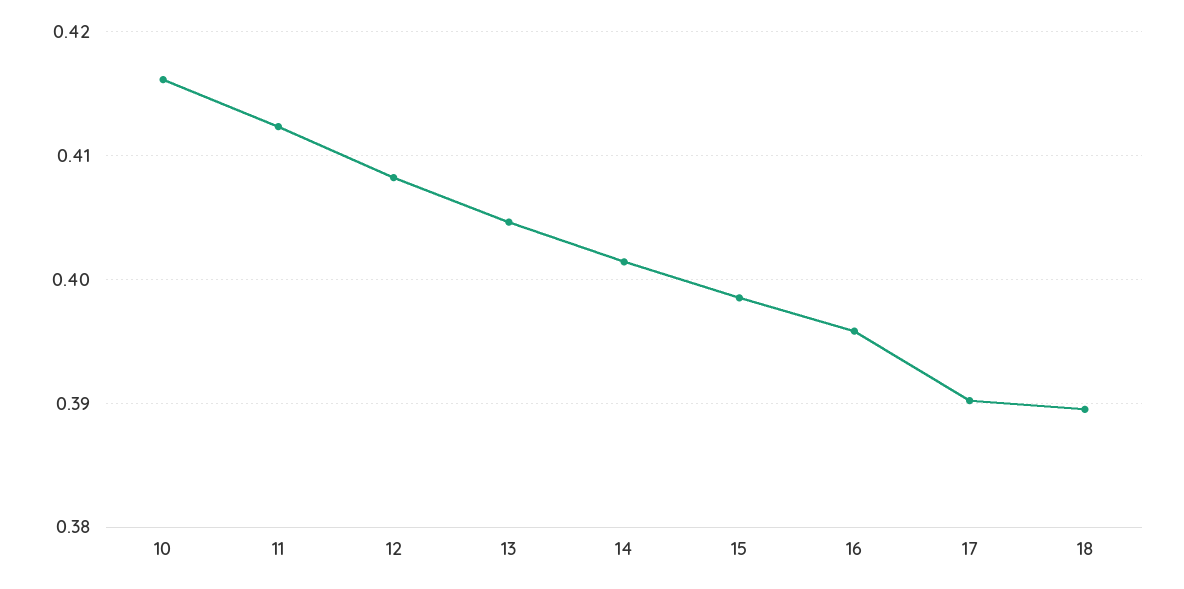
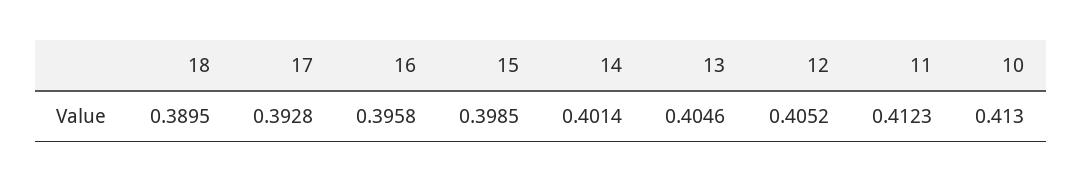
10: 0.416 -> 0.413
12: 0.408 -> 0.4052
17: 0.39 -> 0.3928

